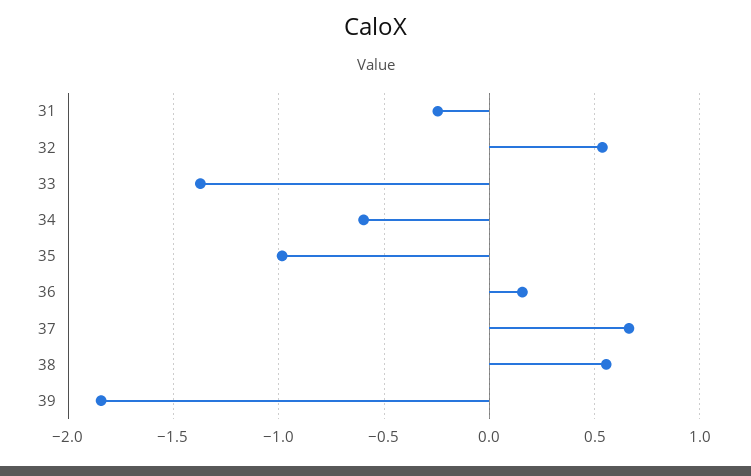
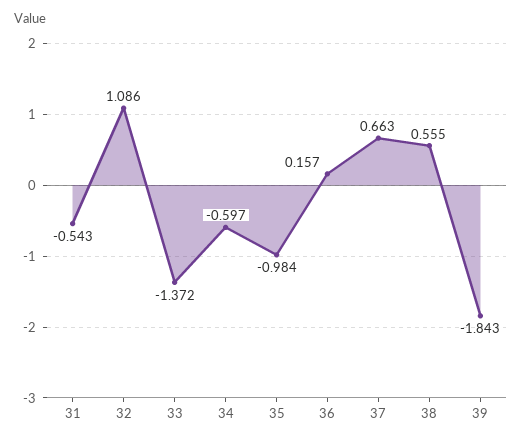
31: -0.25 -> -0.543
32: 0.55 -> 1.086

